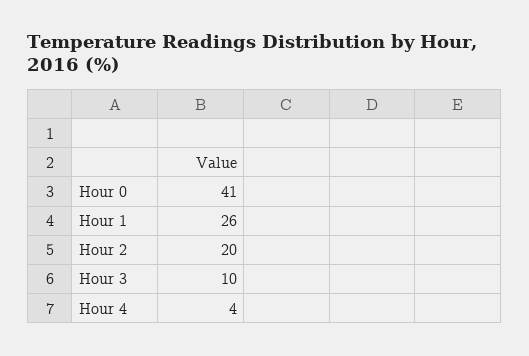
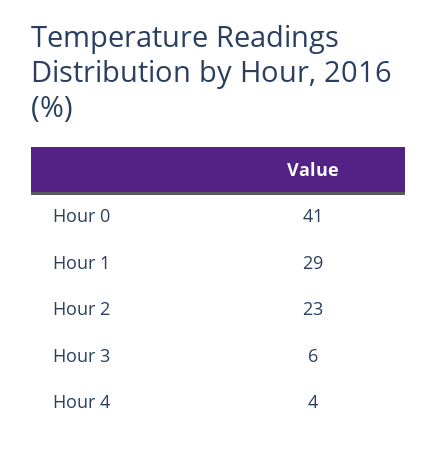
Hour 1: 26 -> 29
Hour 2: 20 -> 23
Hour 3: 10 -> 6

